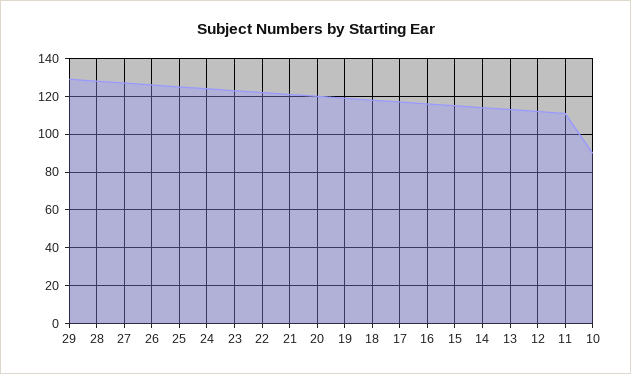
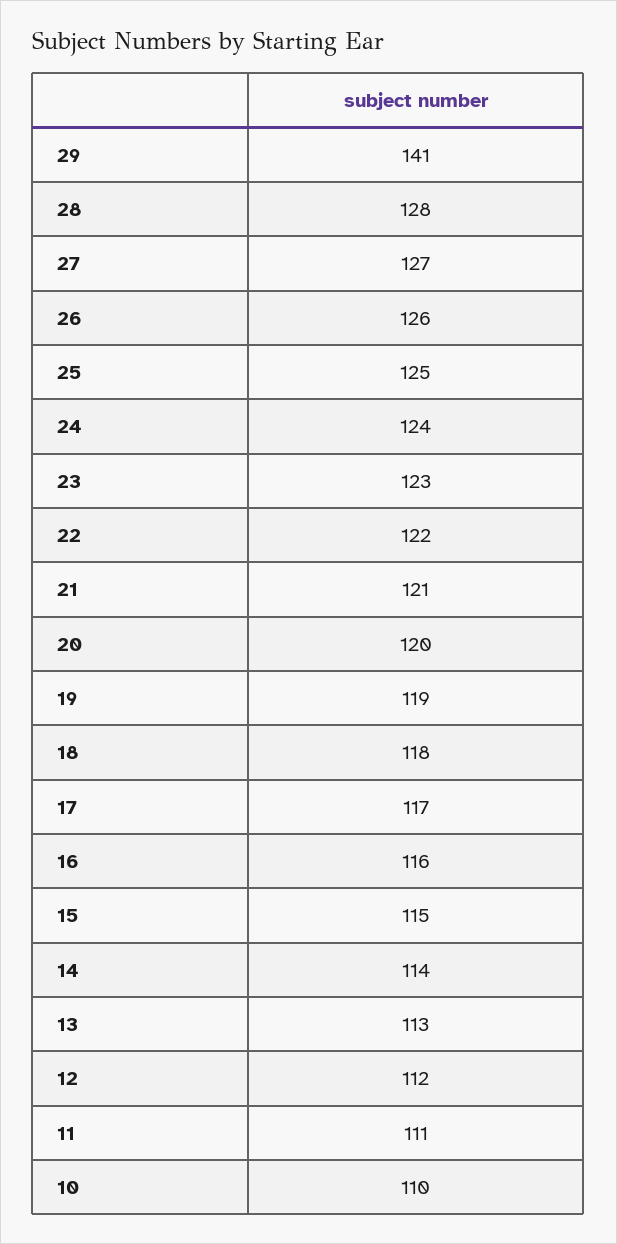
29: 130 -> 141
10: 90 -> 110

